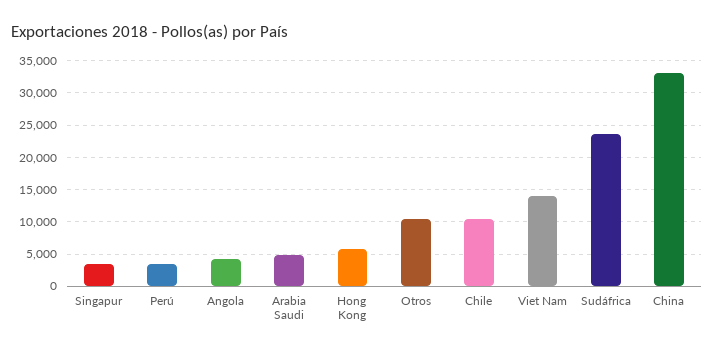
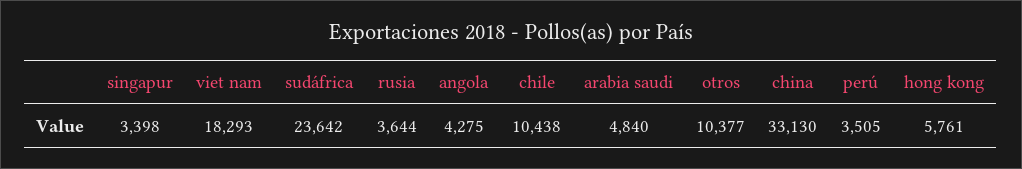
Viet Nam: 14000 -> 18293
rusia: none -> 3644

